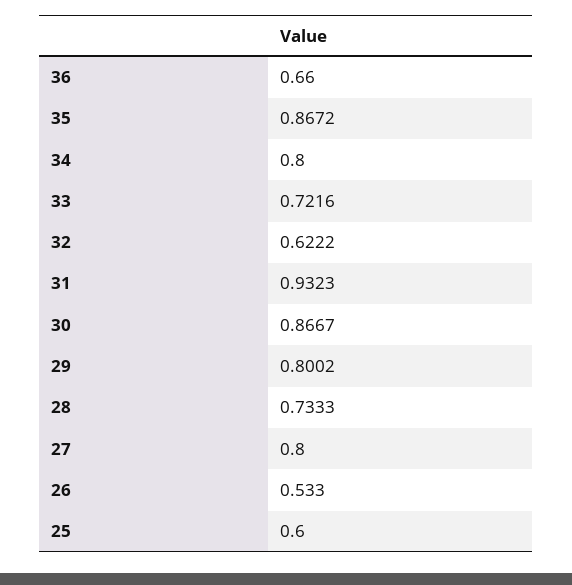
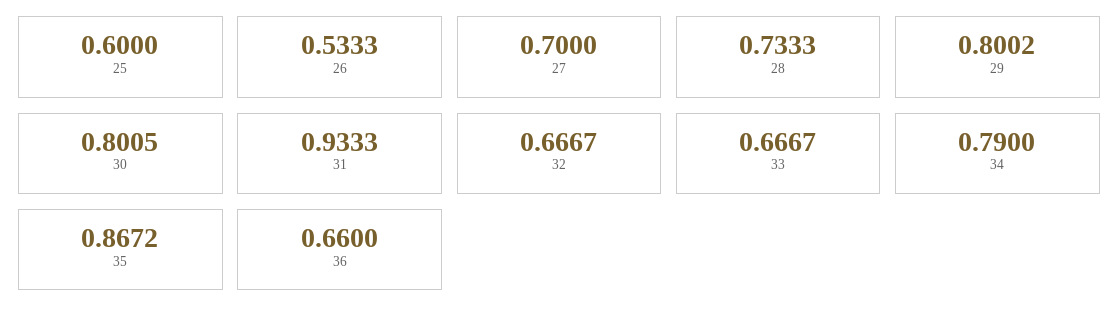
34: 0.8 -> 0.79
33: 0.7216 -> 0.6667
32: 0.6222 -> 0.6667
31: 0.9323 -> 0.9333
30: 0.8667 -> 0.8005
27: 0.8 -> 0.7
26: 0.533 -> 0.5333

